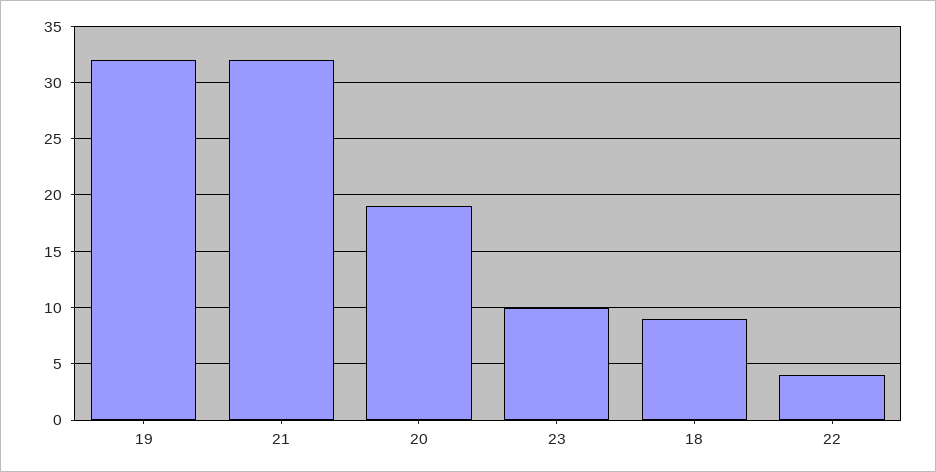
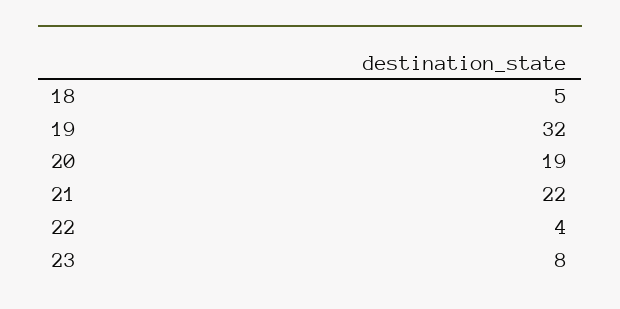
21: 32 -> 22
23: 10 -> 8
18: 9 -> 5

